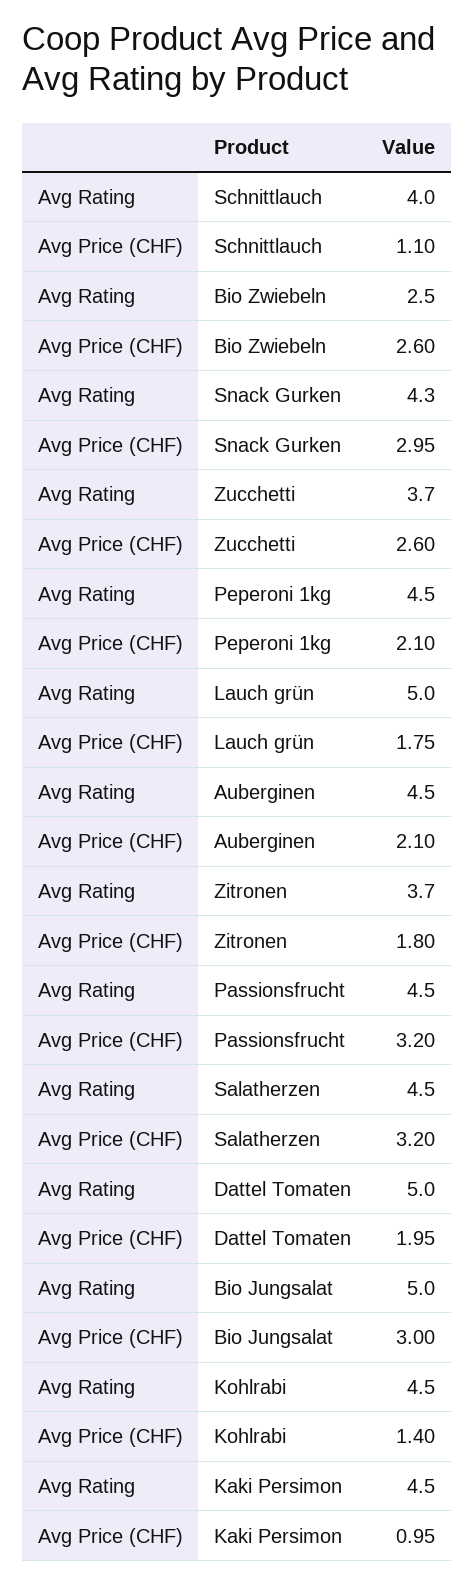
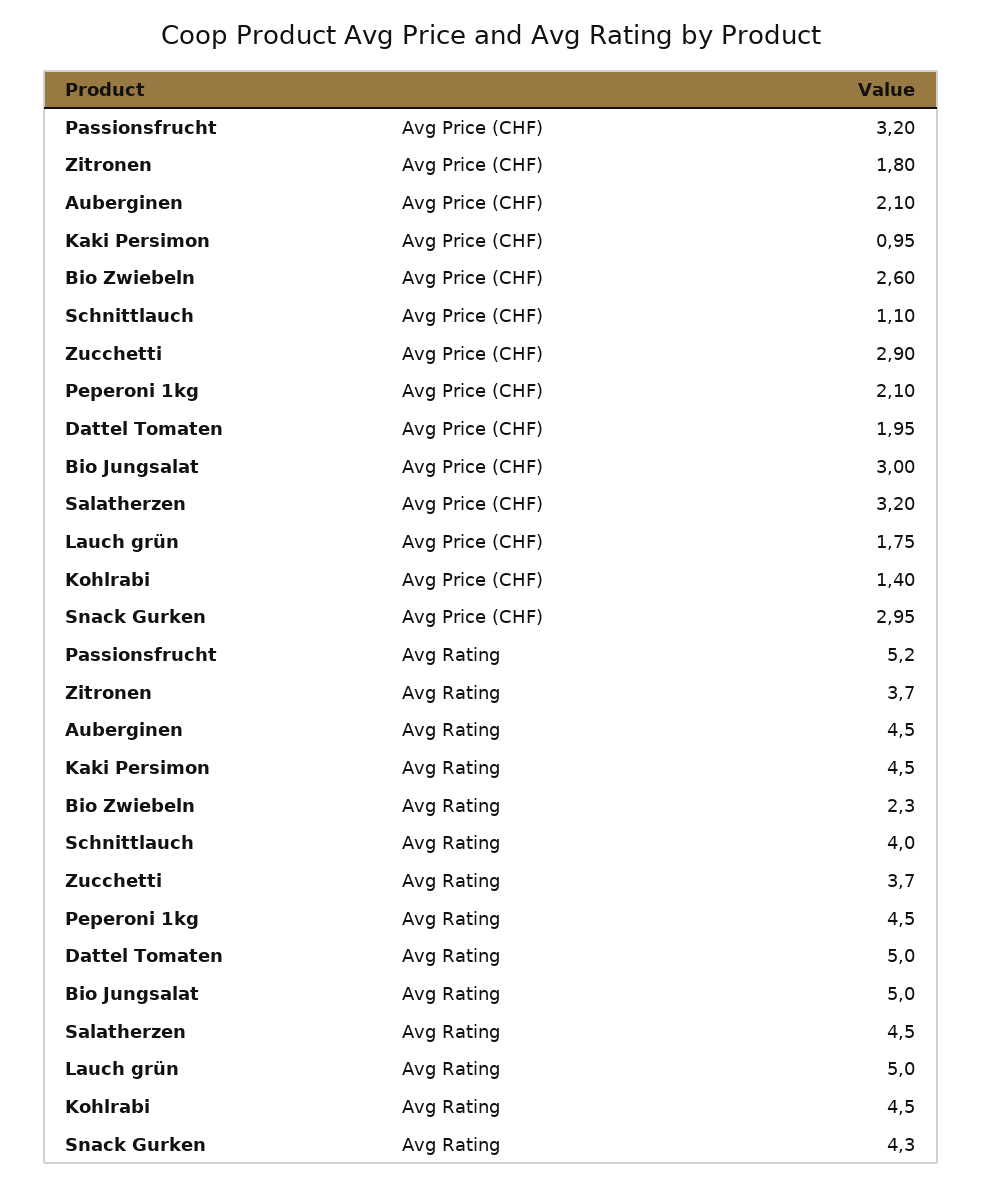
Avg Rating, Bio Zwiebeln: 2.5 -> 2.3
Avg Price (CHF), Zucchetti: 2.6 -> 2.9
Avg Rating, Passionsfrucht: 4.5 -> 5.2

